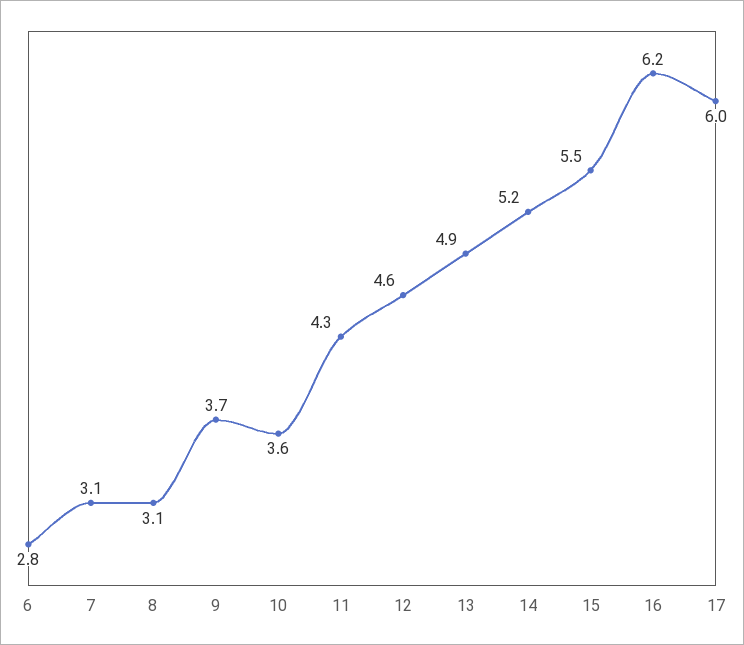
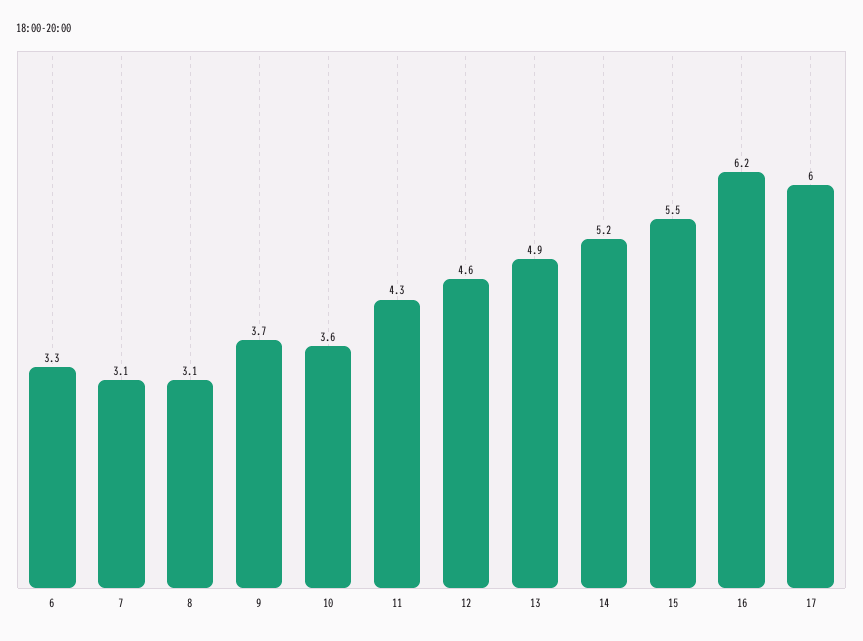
6: 2.8 -> 3.3

